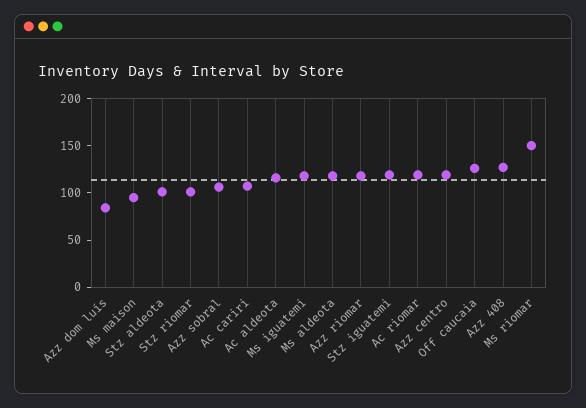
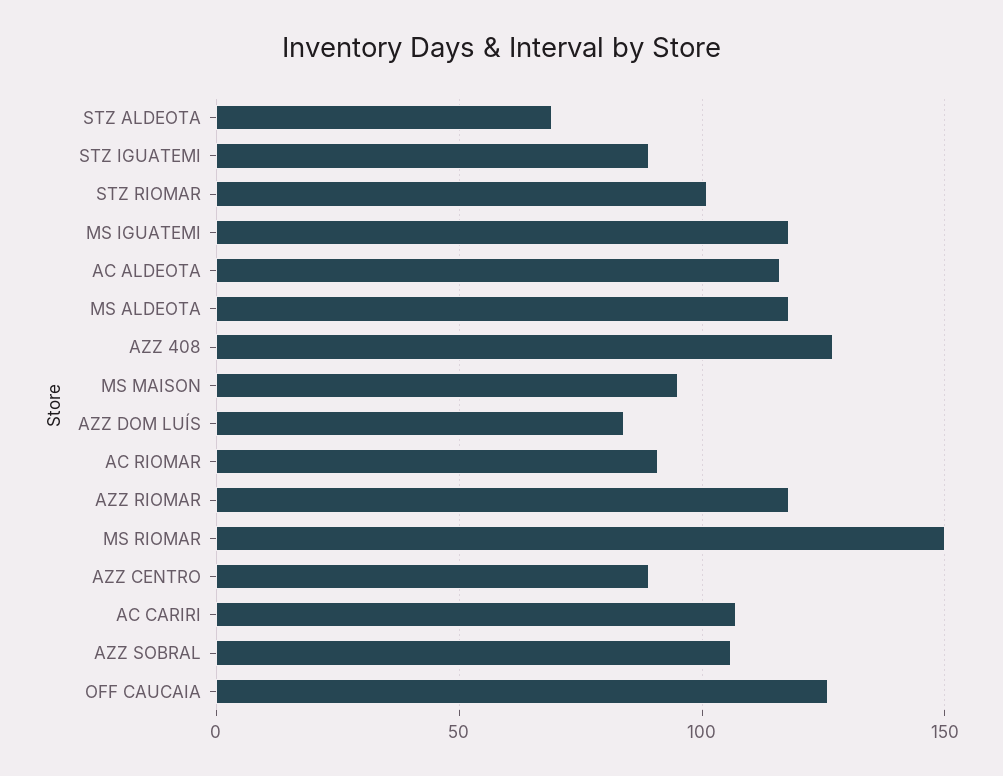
Stz aldeota: 100 -> 70
Stz iguatemi: 120 -> 90
Ac riomar: 120 -> 90
Azz centro: 120 -> 90

